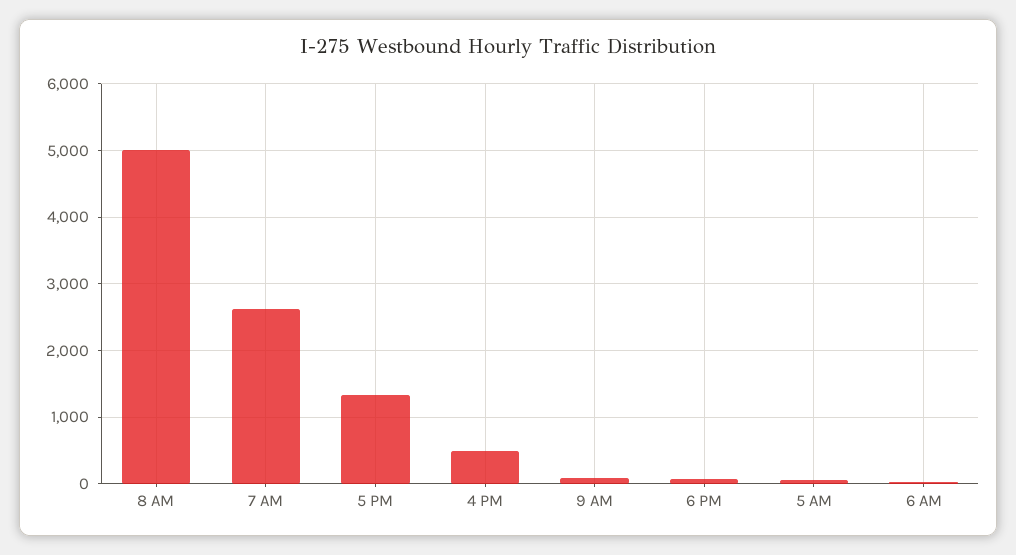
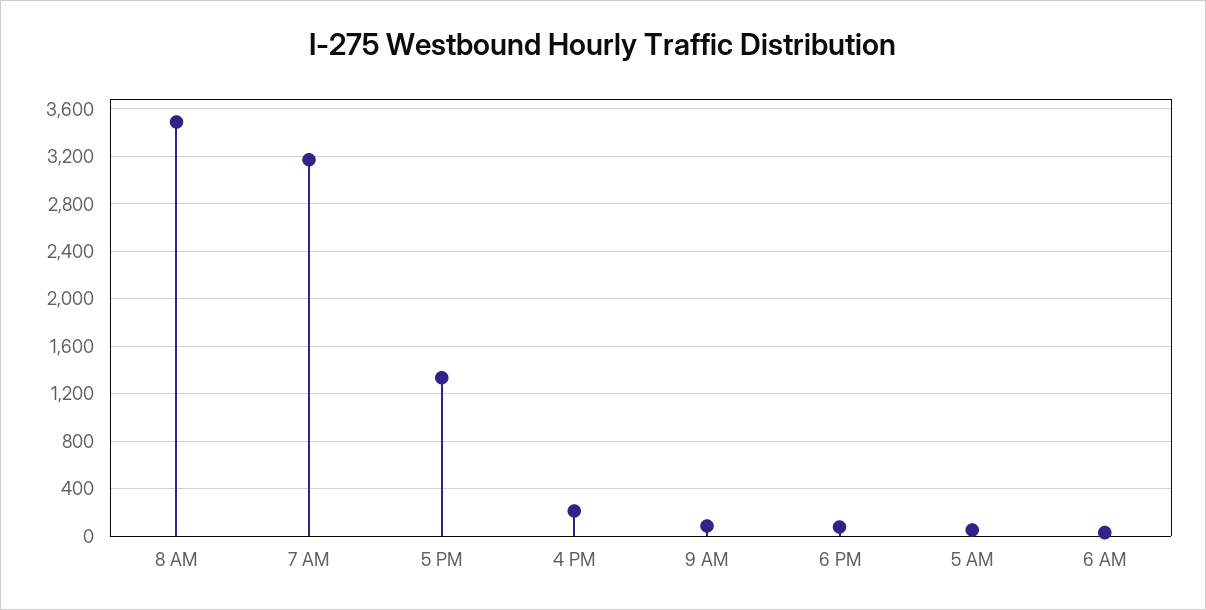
8 AM: 5000 -> 3500
7 AM: 2600 -> 3200
4 PM: 500 -> 200

